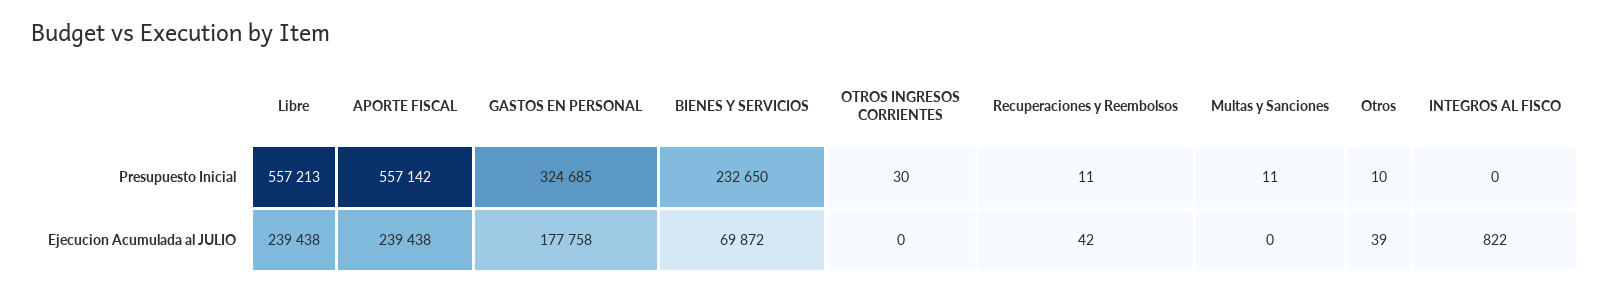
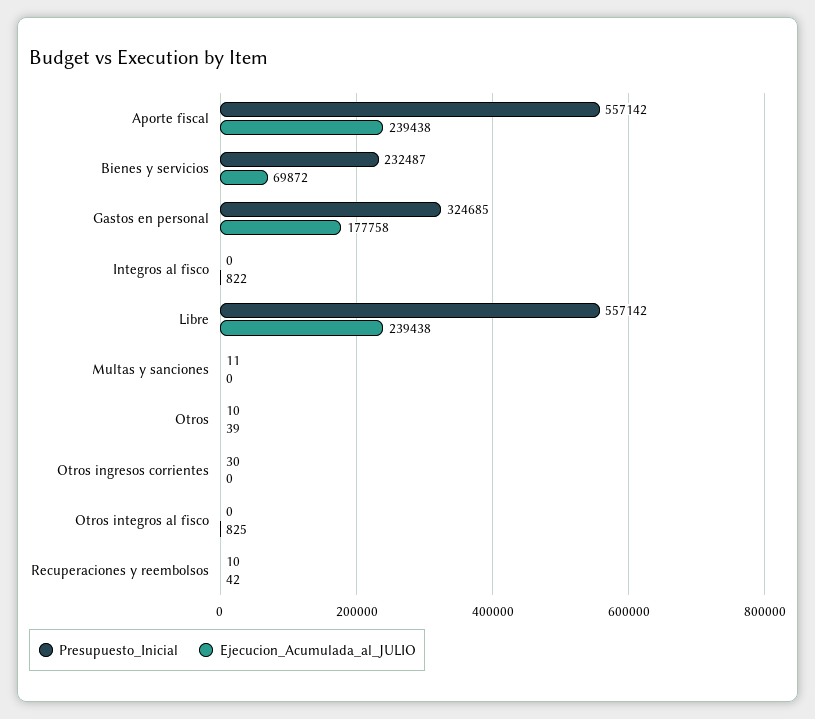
Presupuesto Inicial, Libre: 557213 -> 557142
Presupuesto Inicial, BIENES Y SERVICIOS: 232650 -> 232487
Presupuesto Inicial, Recuperaciones y Reembolsos: 11 -> 10
Presupuesto Inicial, Otros integros al fisco: none -> 0
Ejecucion Acumulada al JULIO, Otros integros al fisco: none -> 825

